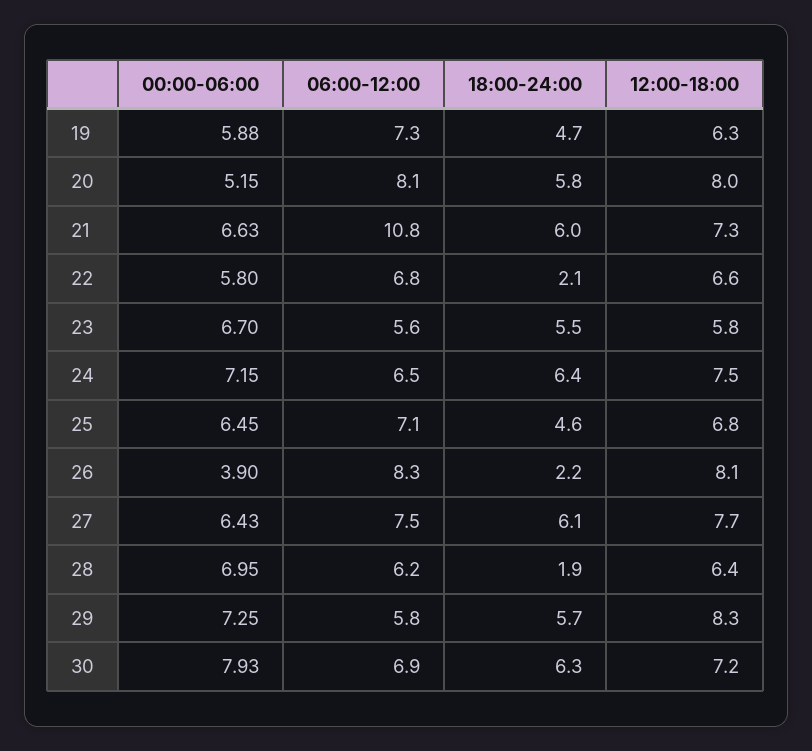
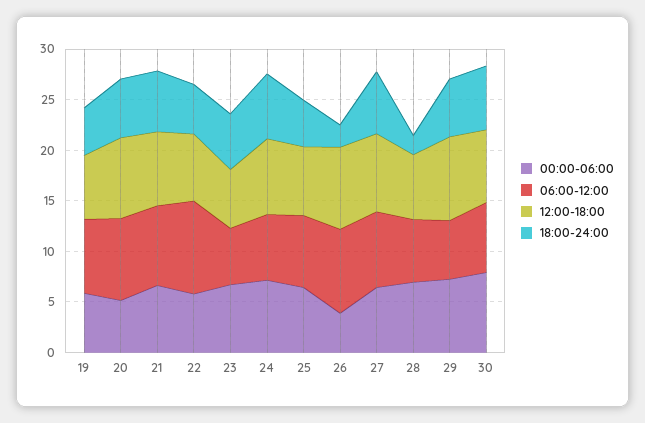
06:00-12:00, 21: 10.8 -> 8
06:00-12:00, 22: 6.8 -> 9
18:00-24:00, 22: 2.1 -> 5

